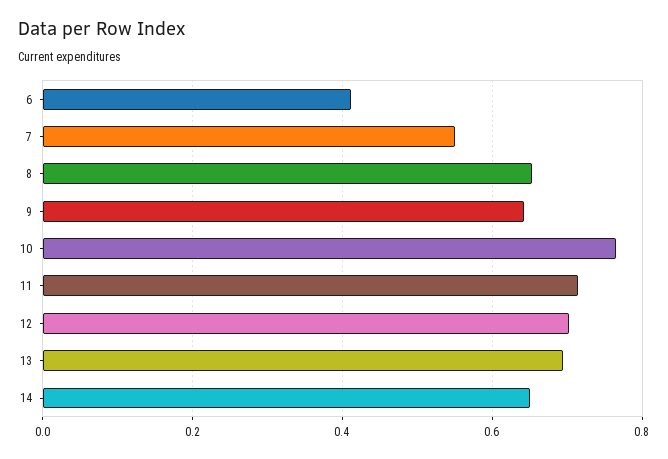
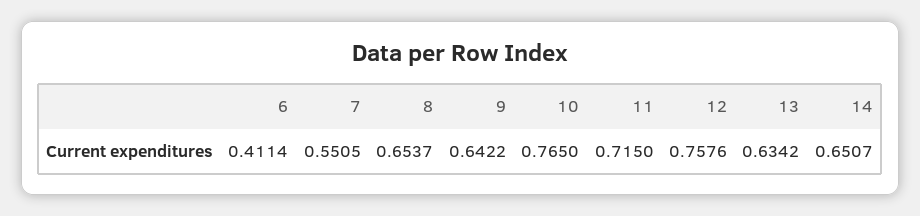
12: 0.7 -> 0.7576
13: 0.7 -> 0.6342

